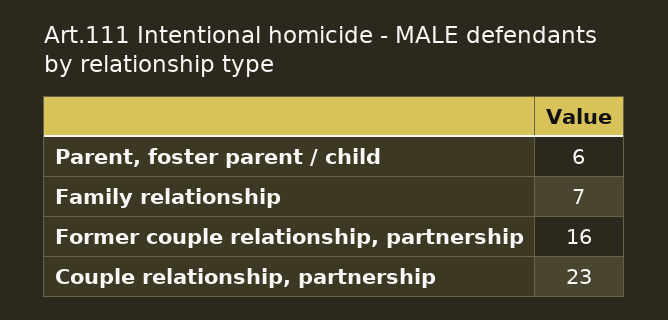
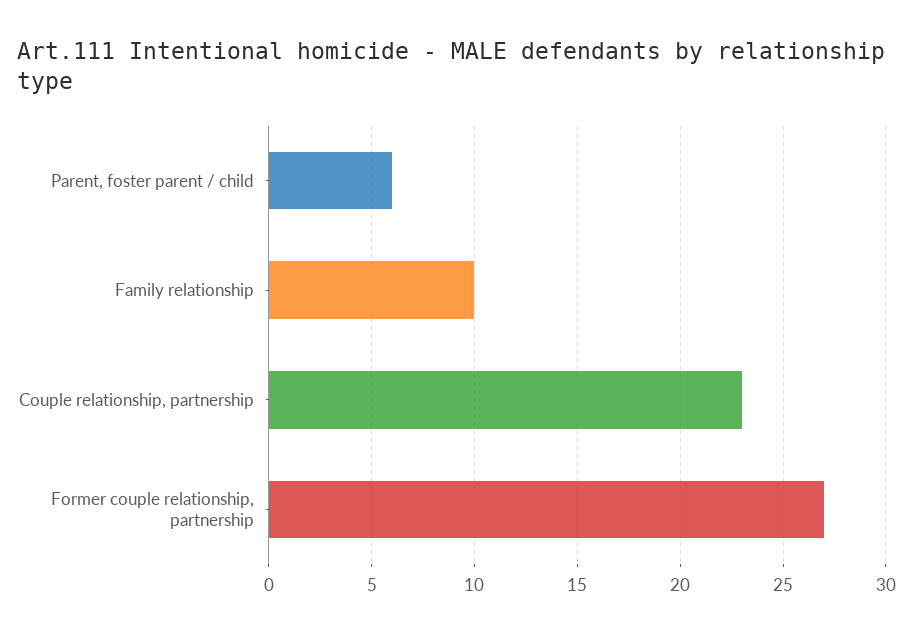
Family relationship: 7 -> 10
Former couple relationship, partnership: 16 -> 27

